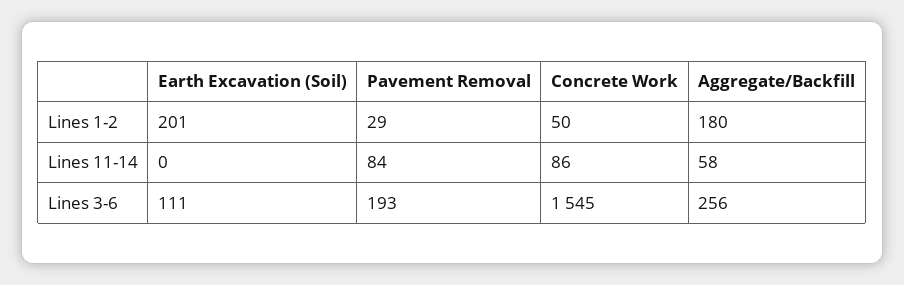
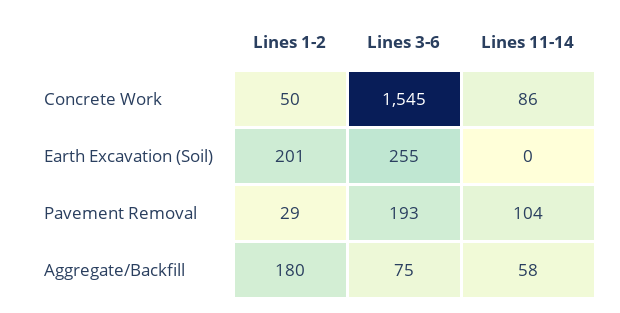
Pavement Removal, Lines 11-14: 84 -> 104
Earth Excavation (Soil), Lines 3-6: 111 -> 255
Aggregate/Backfill, Lines 3-6: 256 -> 75

